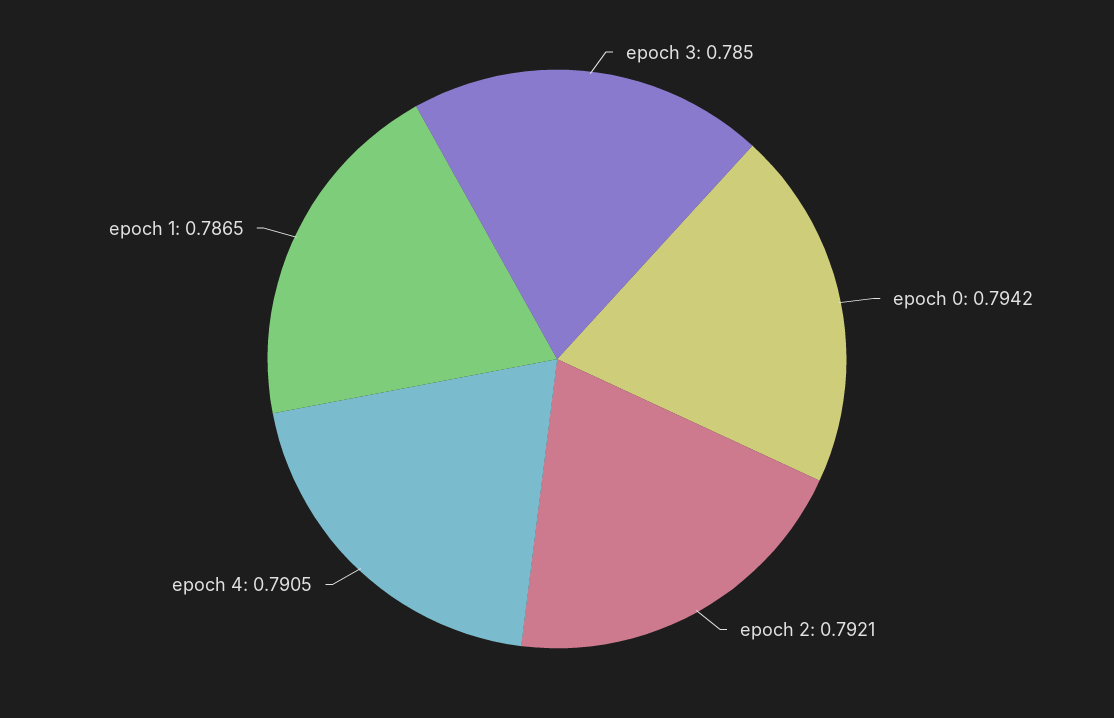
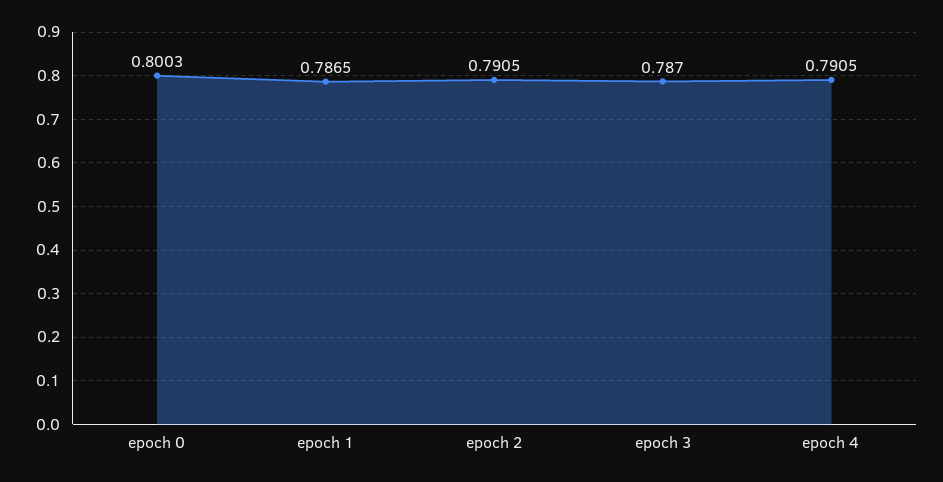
epoch 3: 0.785 -> 0.787
epoch 0: 0.7942 -> 0.8003
epoch 2: 0.7921 -> 0.7905

